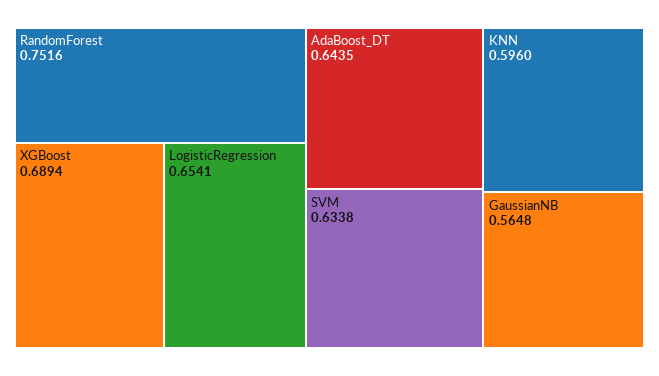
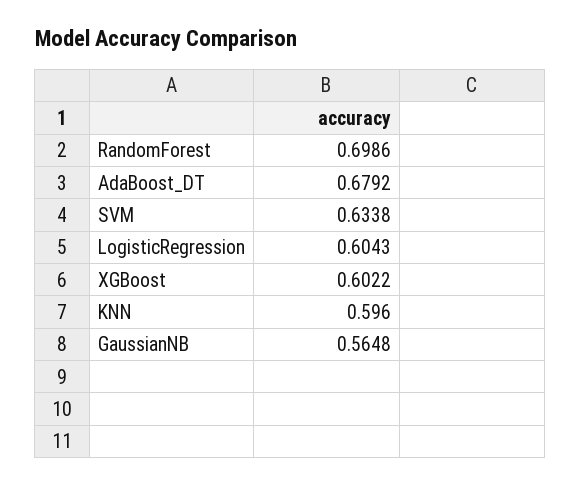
RandomForest: 0.7516 -> 0.6986
XGBoost: 0.6894 -> 0.6022
LogisticRegression: 0.6541 -> 0.6043
AdaBoost_DT: 0.6435 -> 0.6792

